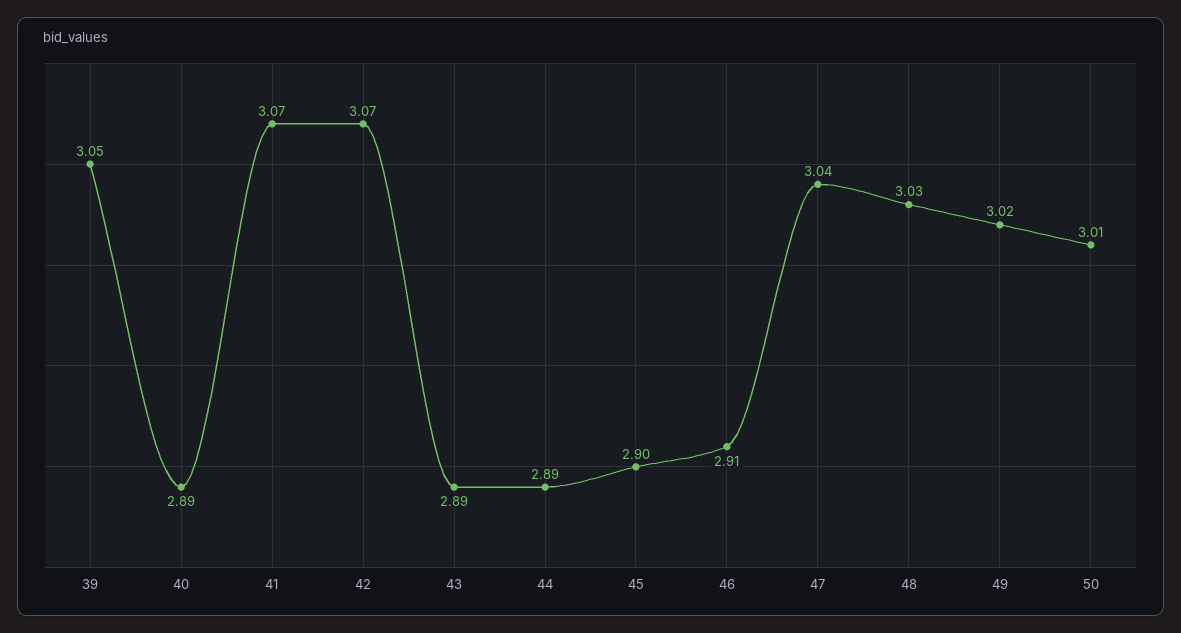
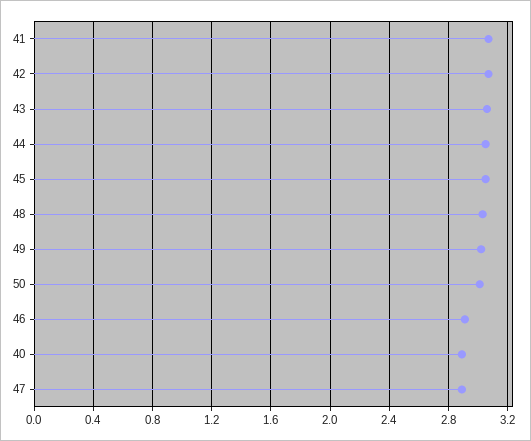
39: 3.05 -> none
43: 2.89 -> 3.05
44: 2.89 -> 3.05
45: 2.9 -> 3.05
47: 3.04 -> 2.9

